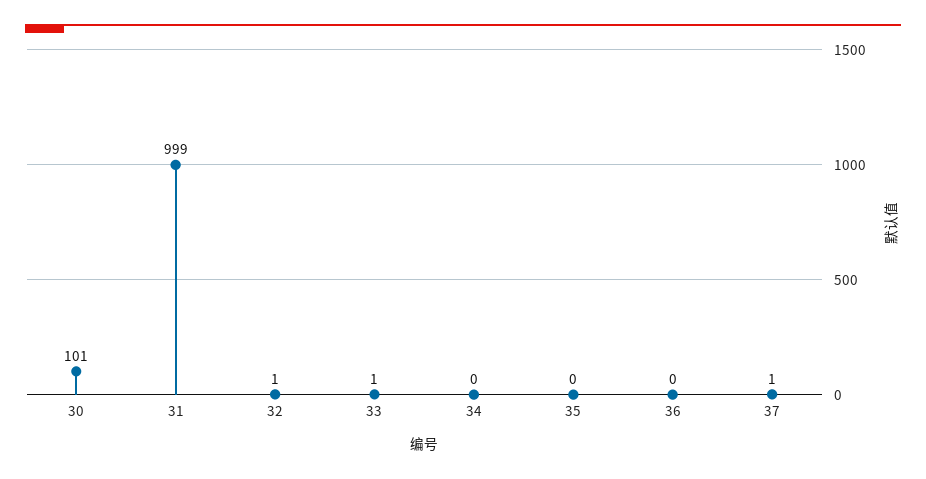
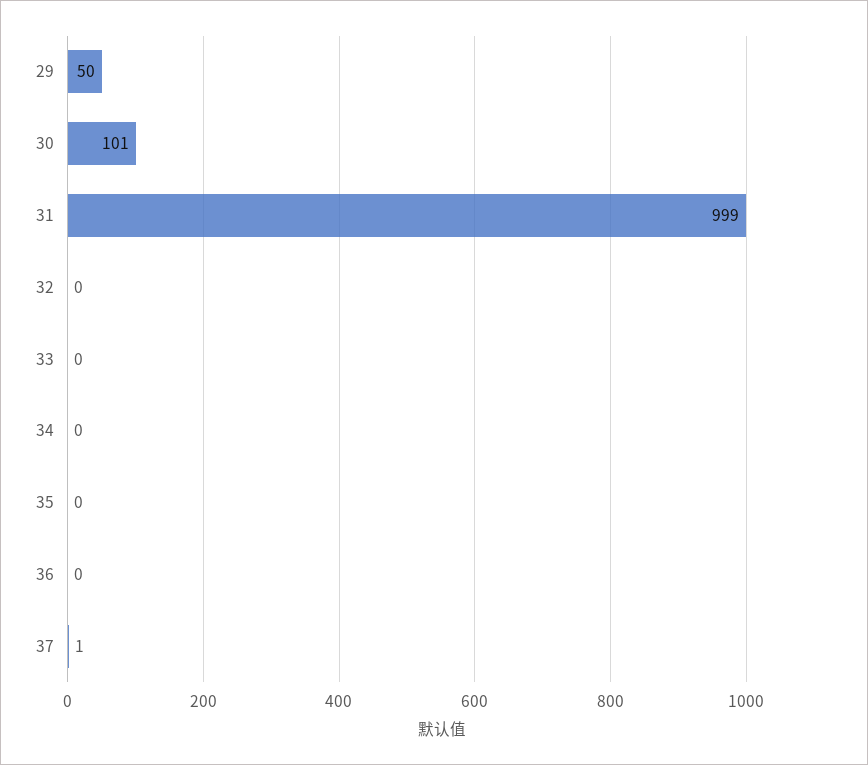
32: 1 -> 0
33: 1 -> 0
29: none -> 50

